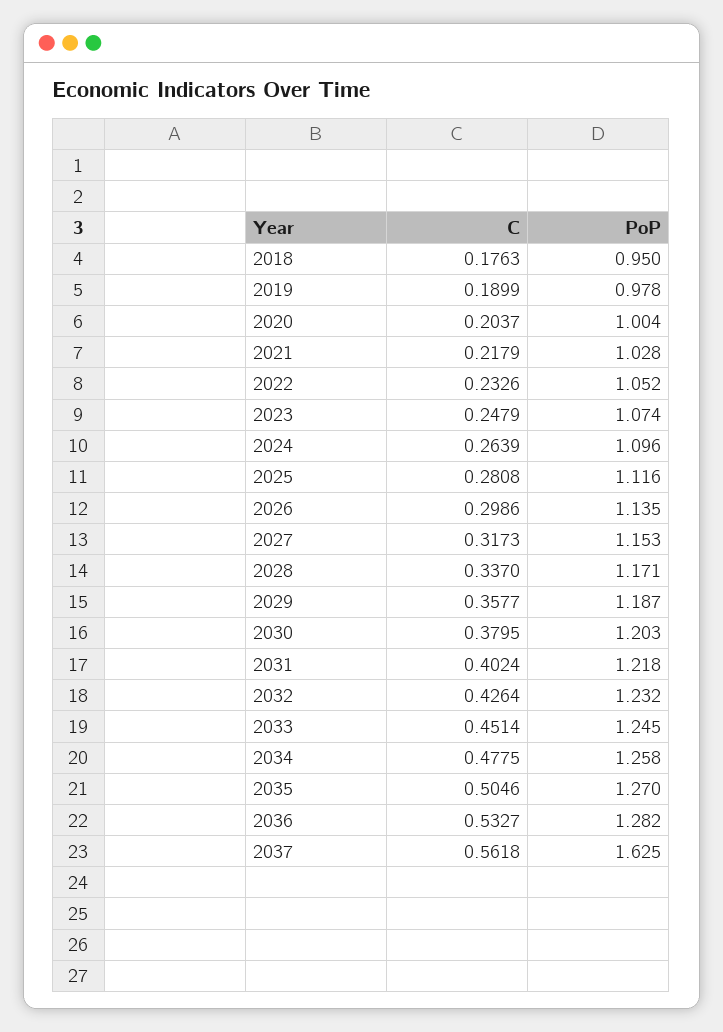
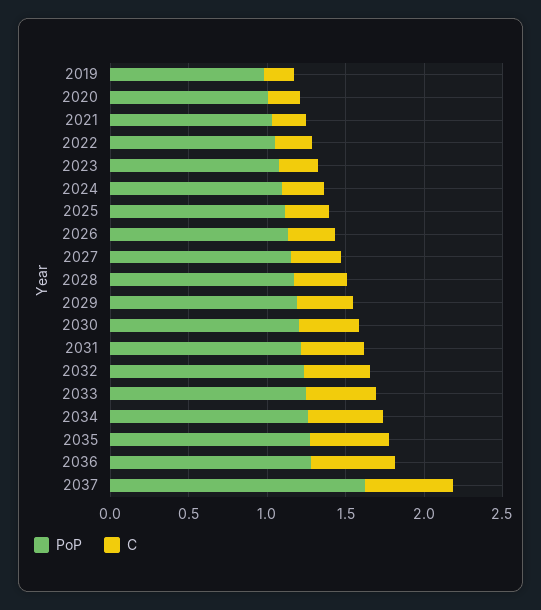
C, 2018: 0.1763 -> none
PoP, 2018: 0.95 -> none

